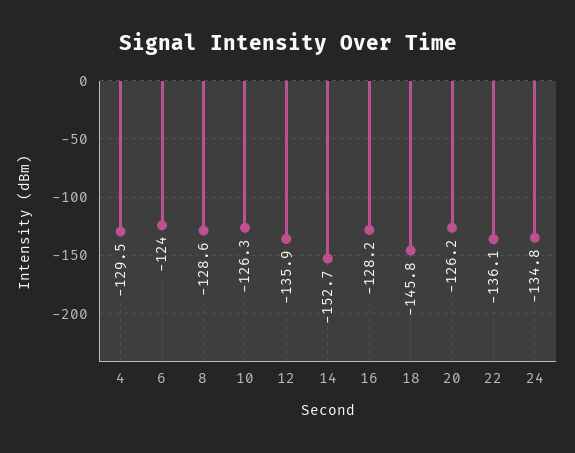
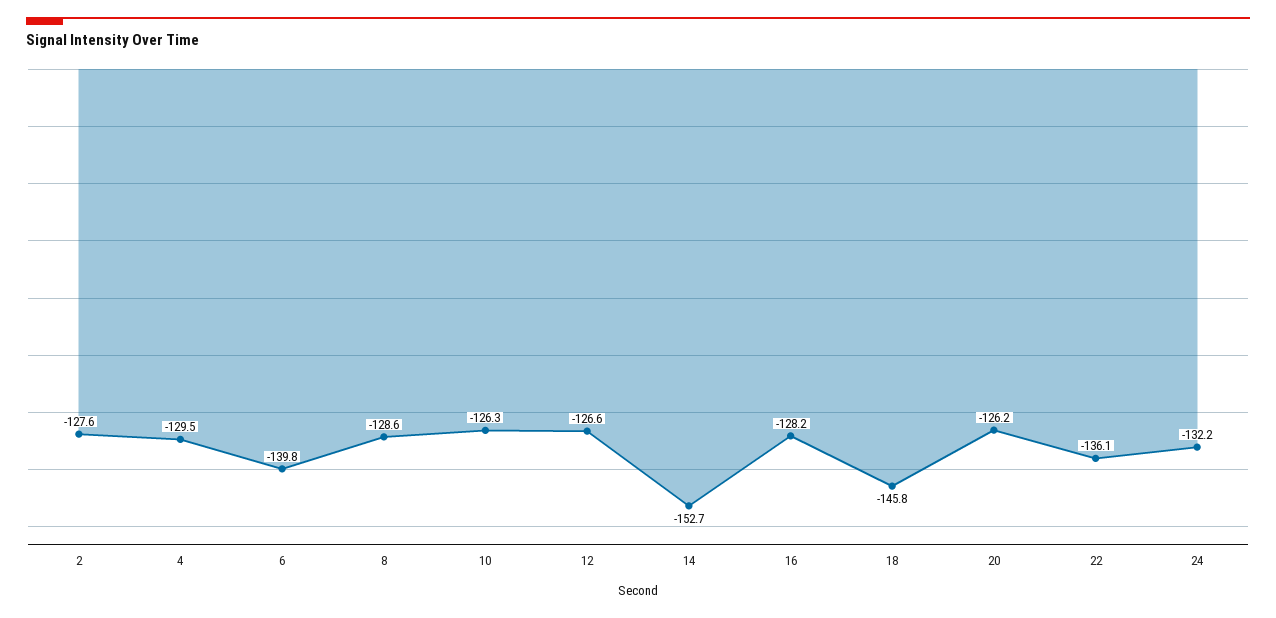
6: -124 -> -139.8
12: -135.9 -> -126.6
24: -134.8 -> -132.2
2: none -> -127.6

